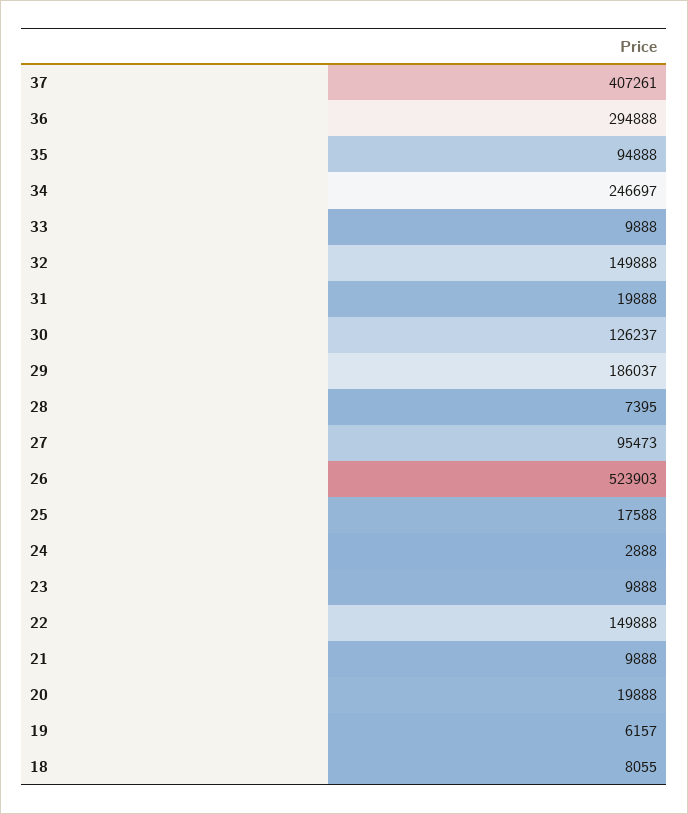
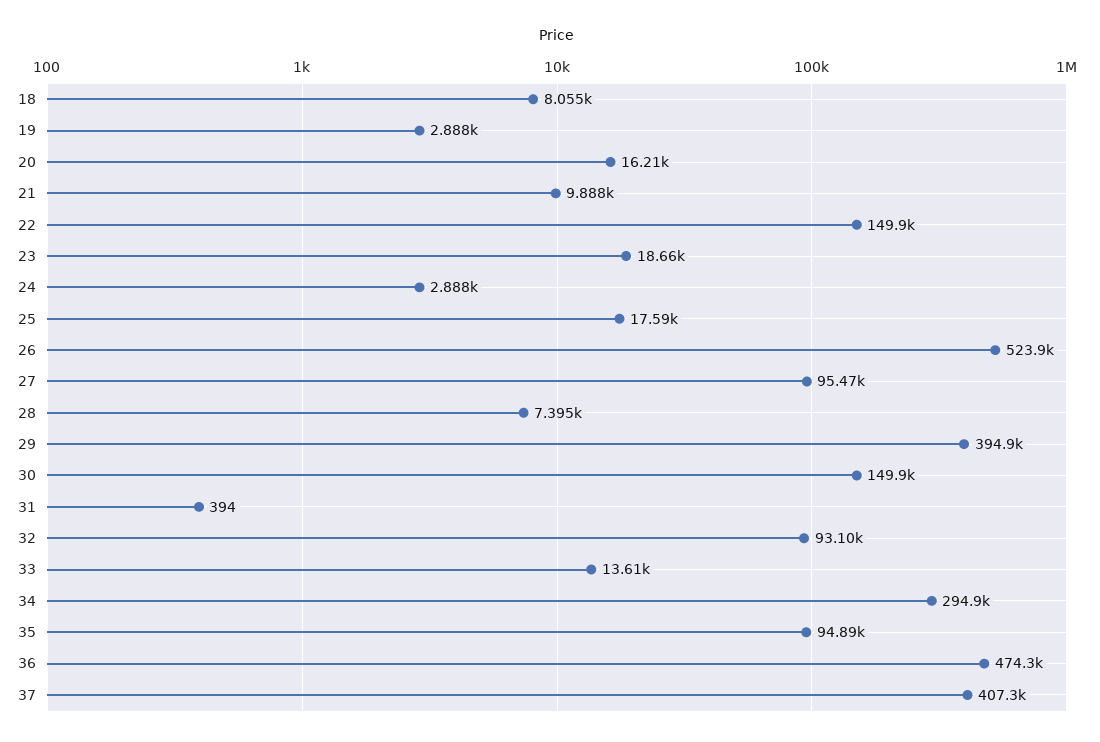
36: 294888 -> 474300
34: 246697 -> 294900
33: 9888 -> 13610
32: 149888 -> 93100
31: 19888 -> 394
30: 126237 -> 149900
29: 186037 -> 394900
23: 9888 -> 18660
20: 19888 -> 16210
19: 6157 -> 2888

